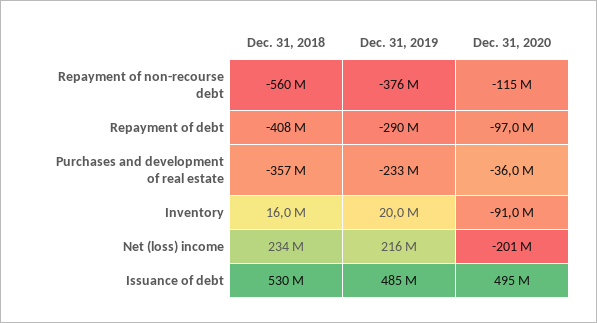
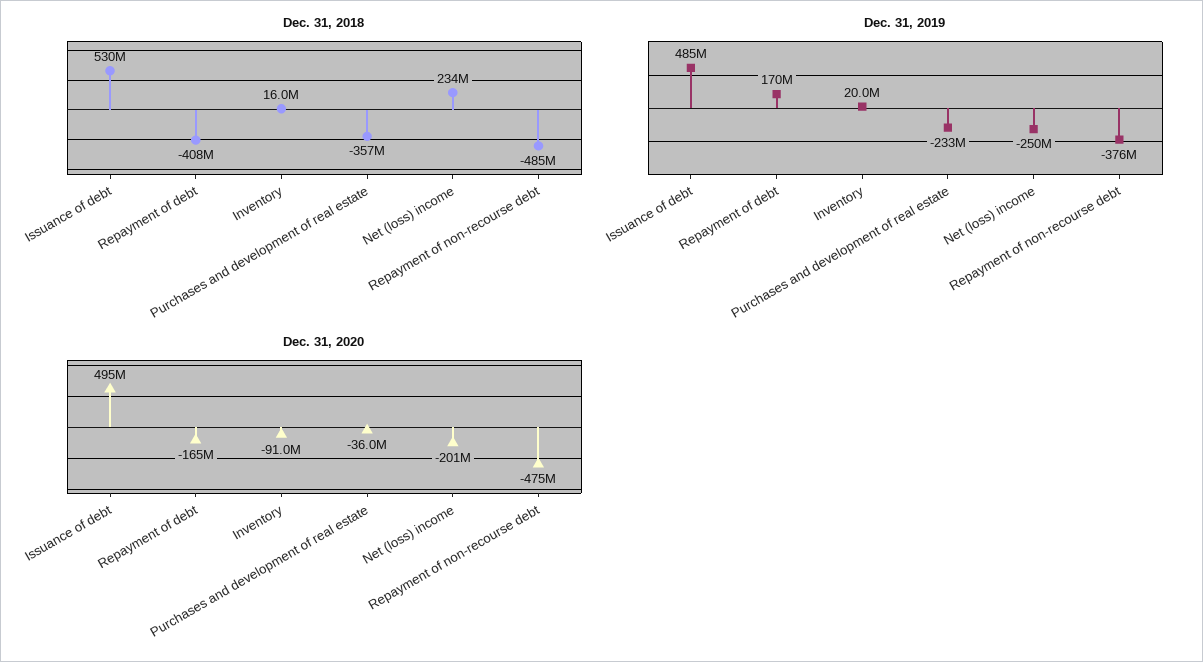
Dec. 31, 2018, Repayment of non-recourse debt: -560000000 -> -485000000
Dec. 31, 2020, Repayment of non-recourse debt: -115000000 -> -475000000
Dec. 31, 2019, Repayment of debt: -290000000 -> 170000000
Dec. 31, 2020, Repayment of debt: -97000000 -> -165000000
Dec. 31, 2019, Net (loss) income: 216000000 -> -250000000

